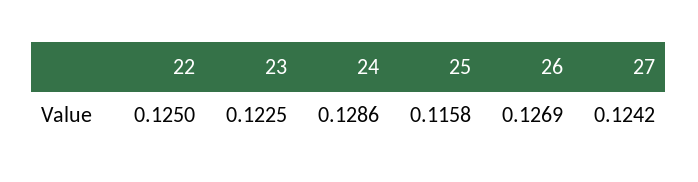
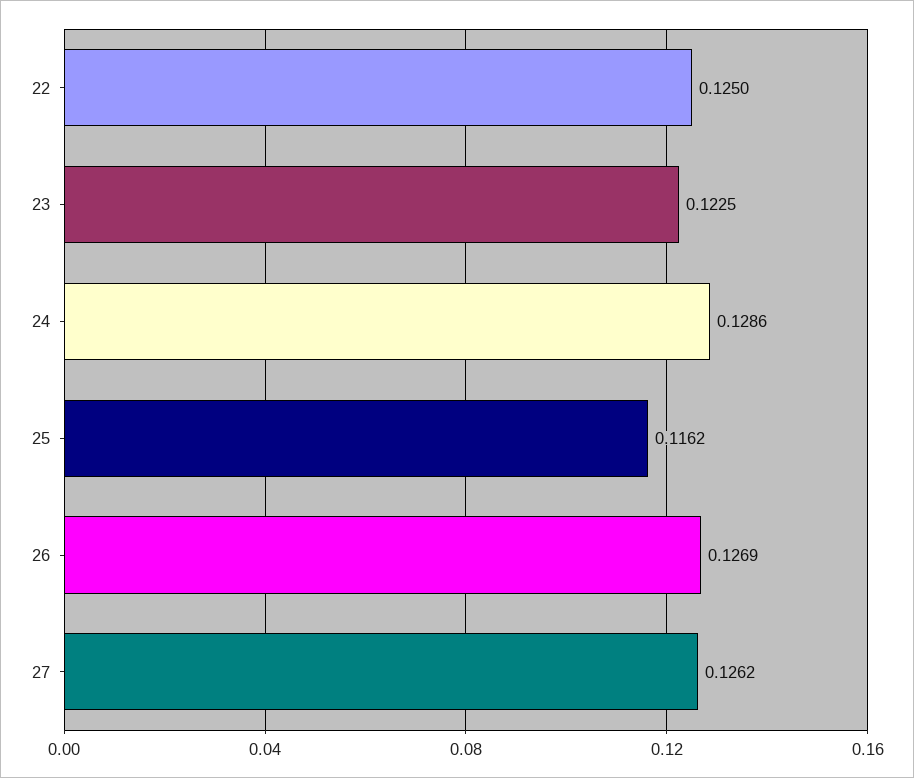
25: 0.1158 -> 0.1162
27: 0.1242 -> 0.1262

